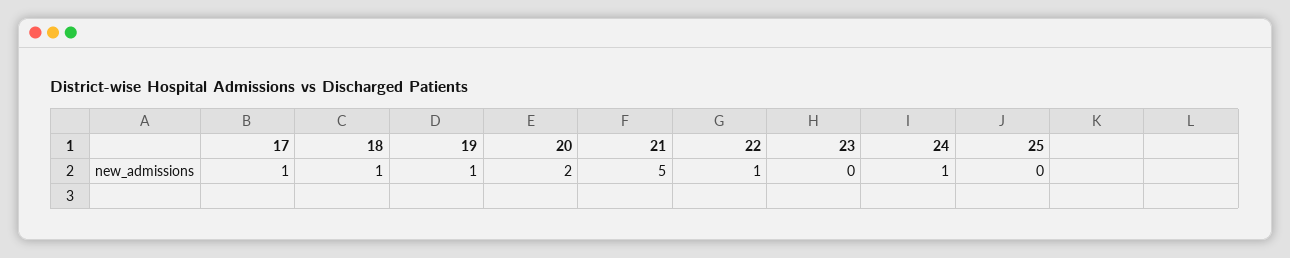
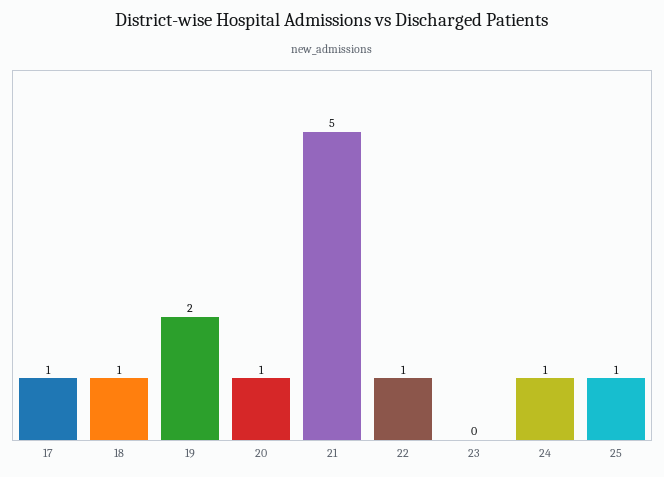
19: 1 -> 2
20: 2 -> 1
25: 0 -> 1

